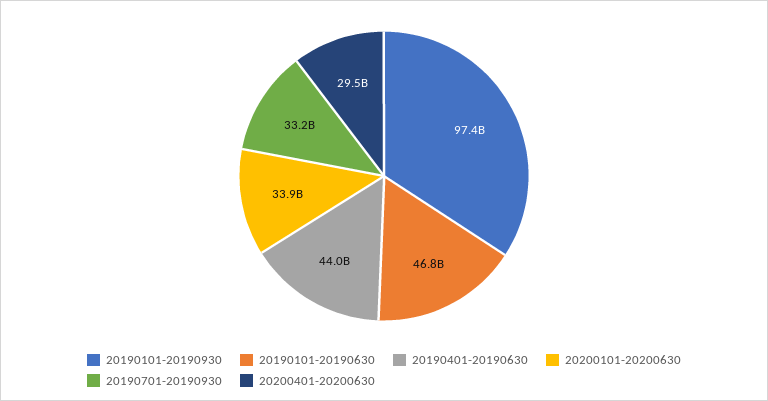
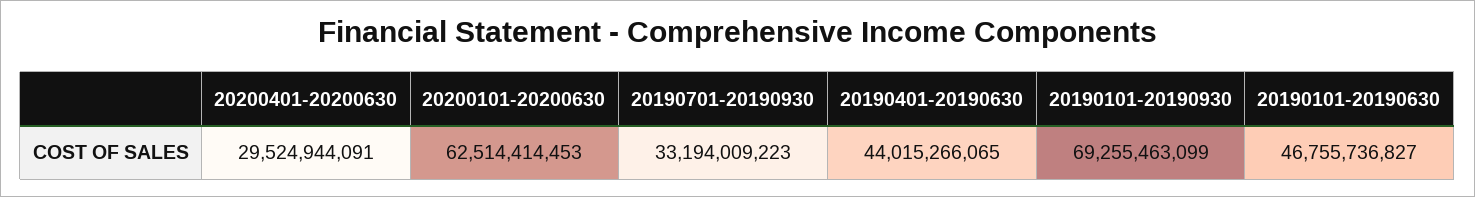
20190101-20190930: 97400000000 -> 69255463099
20200101-20200630: 33900000000 -> 62514414453

